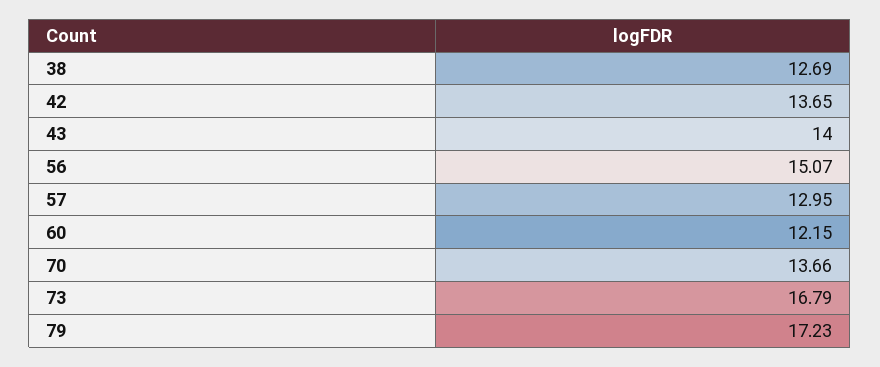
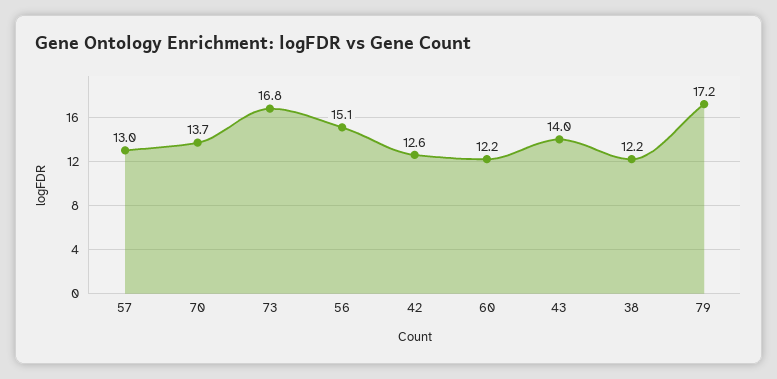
38: 12.69 -> 12.2
42: 13.65 -> 12.6

